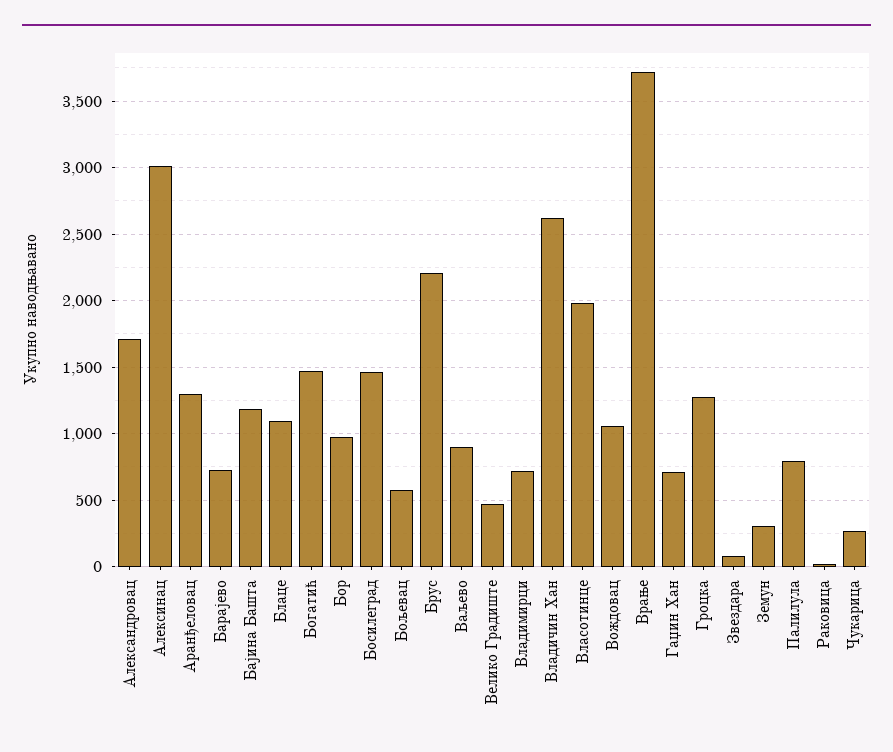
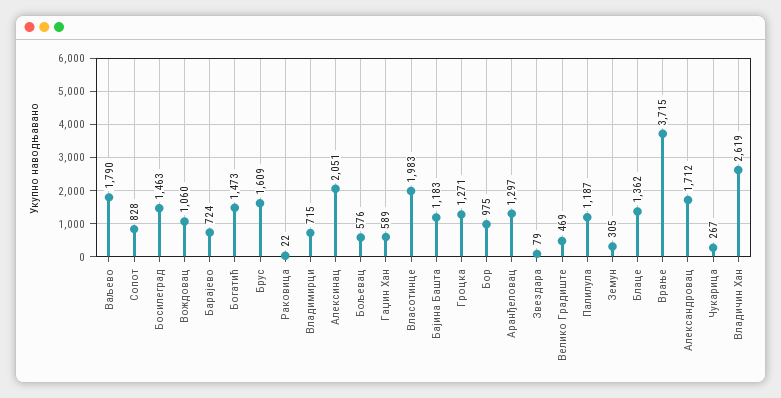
Алексинац: 3000 -> 2051
Блаце: 1100 -> 1362
Брус: 2200 -> 1609
Ваљево: 900 -> 1790
Гаџин Хан: 700 -> 589
Палилула: 800 -> 1187
Сопот: none -> 828

